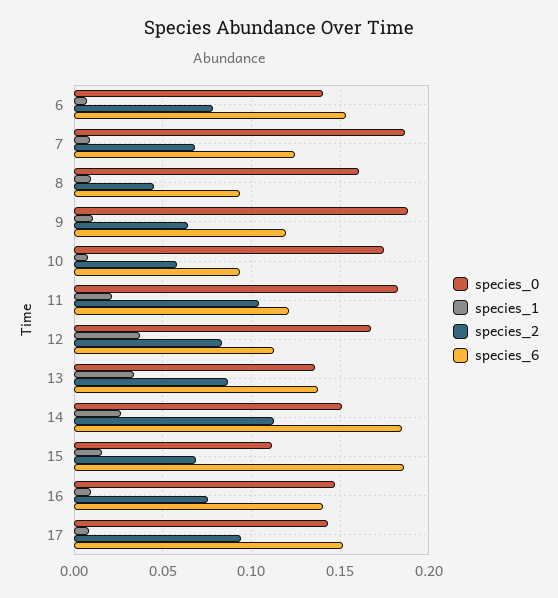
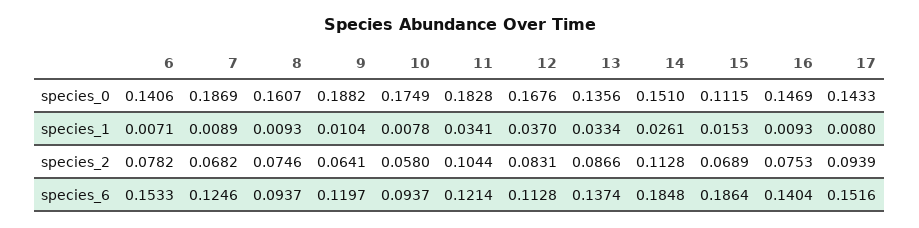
species_2, 8: 0.045 -> 0.0746
species_1, 11: 0.02 -> 0.0341

